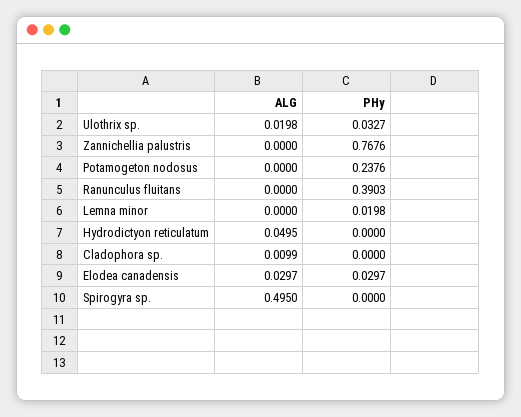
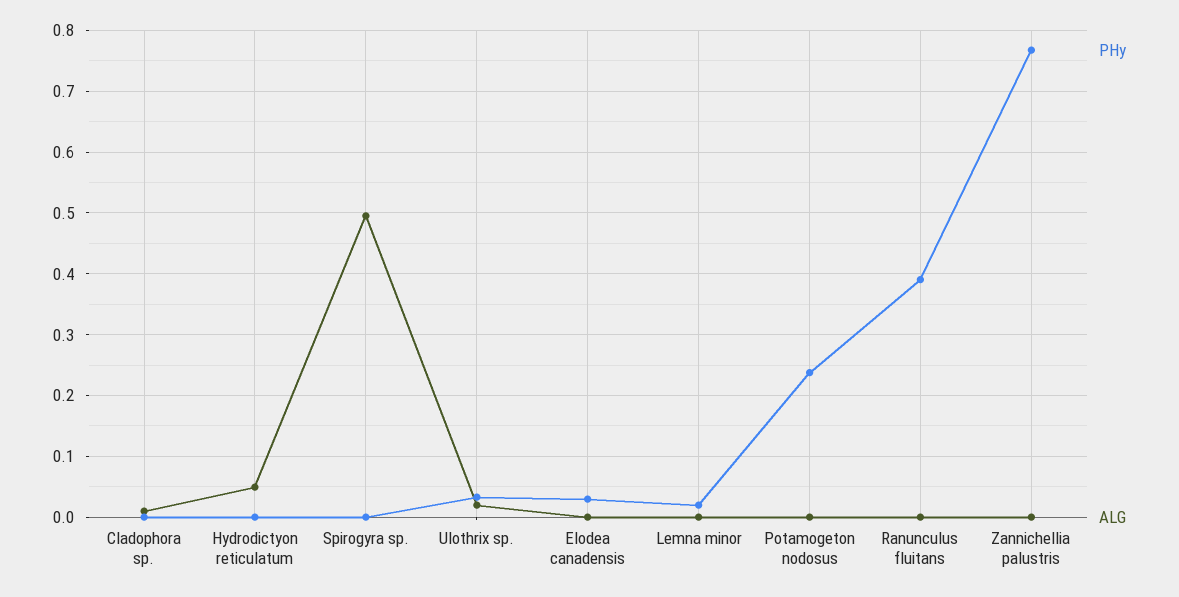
ALG, Elodea canadensis: 0.0297 -> 0

